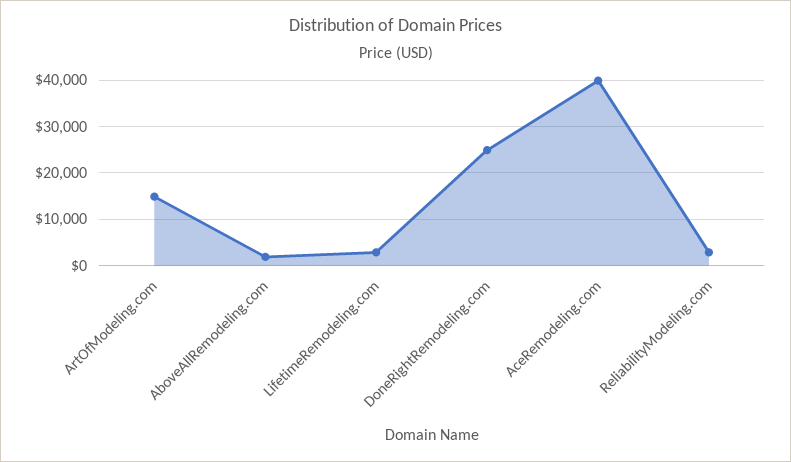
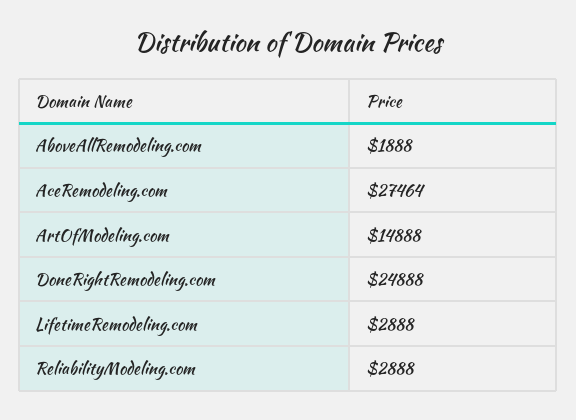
AceRemodeling.com: 40000 -> 27464

